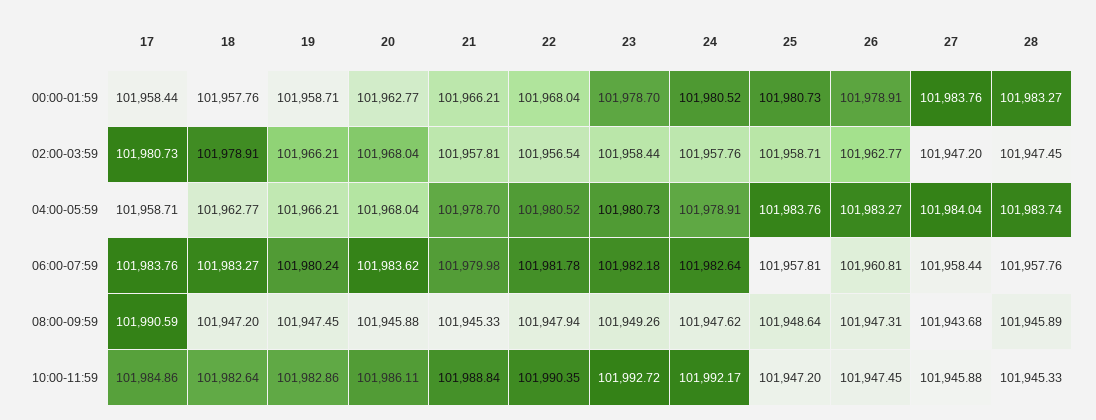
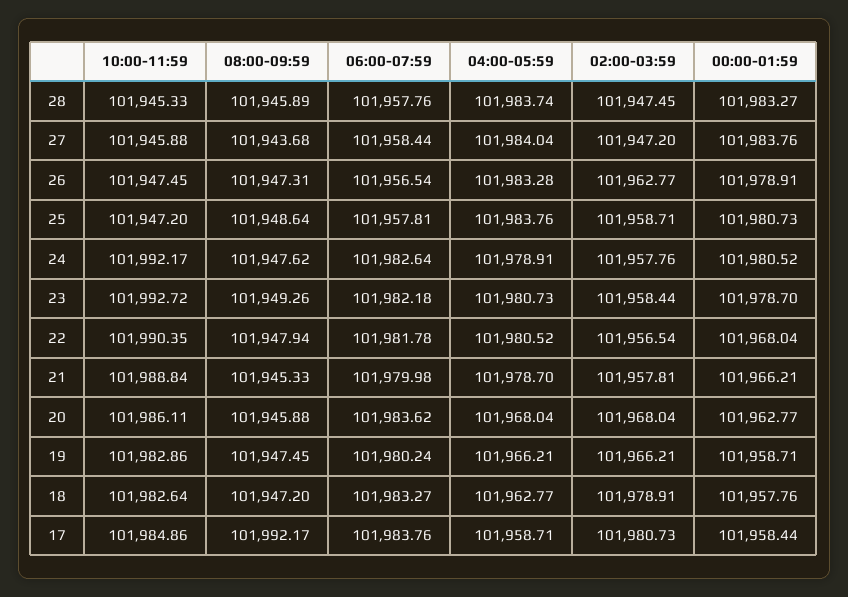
26, 04:00-05:59: 101983.27 -> 101983.28
26, 06:00-07:59: 101960.81 -> 101956.54
17, 08:00-09:59: 101990.59 -> 101992.17

